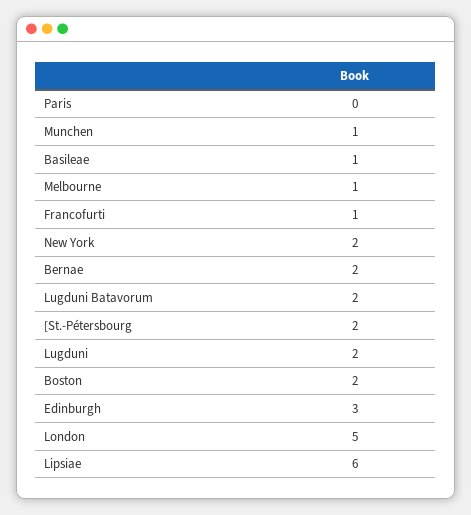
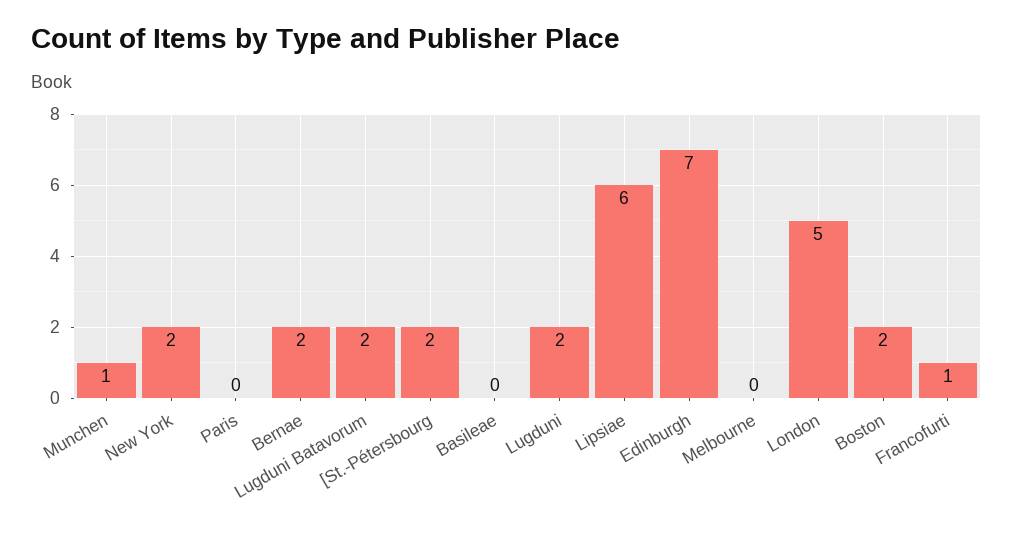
Basileae: 1 -> 0
Melbourne: 1 -> 0
Edinburgh: 3 -> 7

